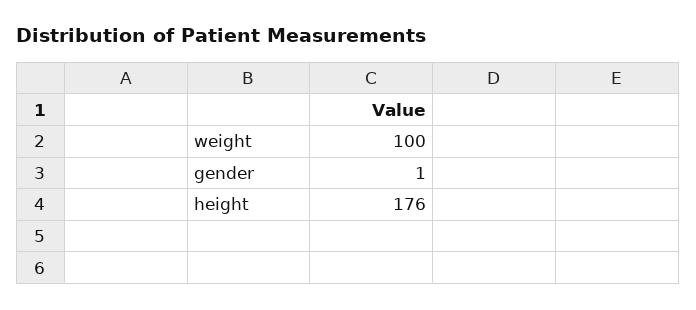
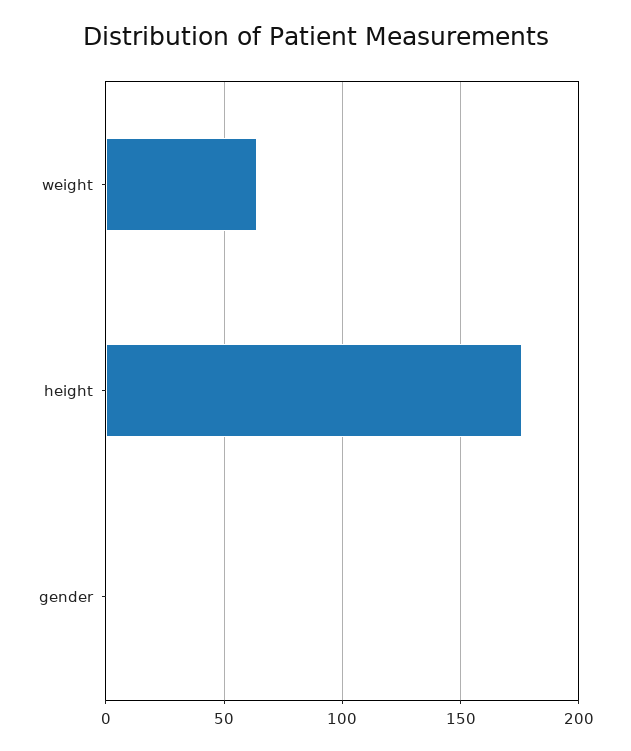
weight: 100 -> 65

